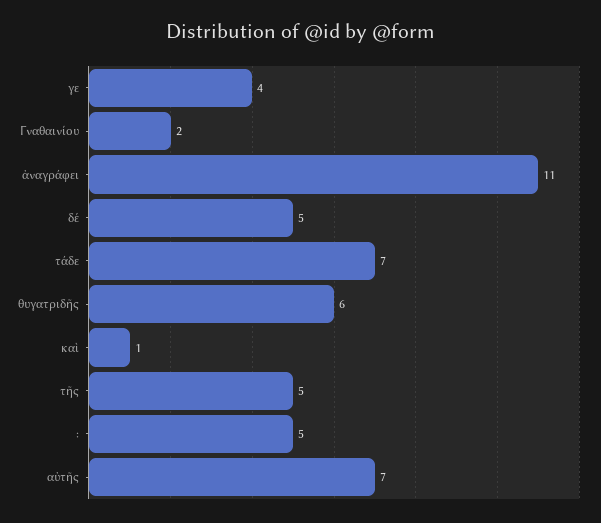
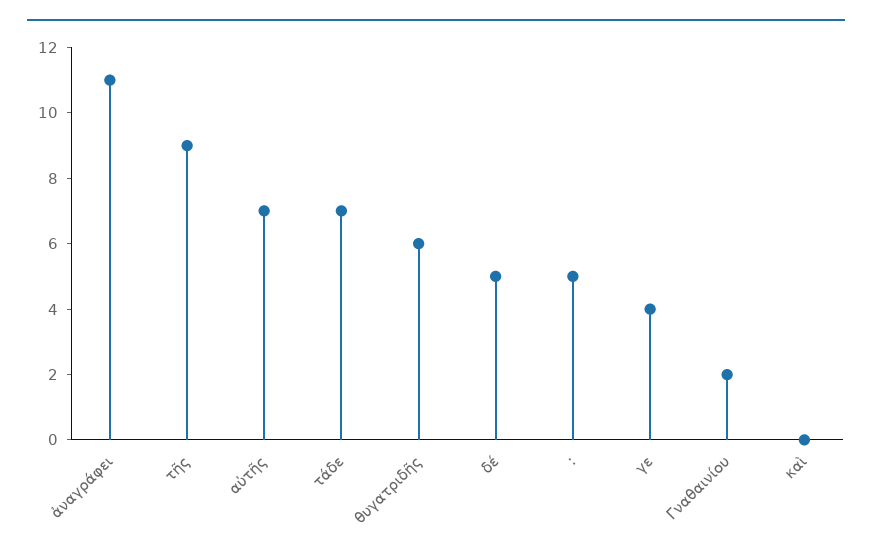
καὶ: 1 -> 0
τῆς: 5 -> 9

